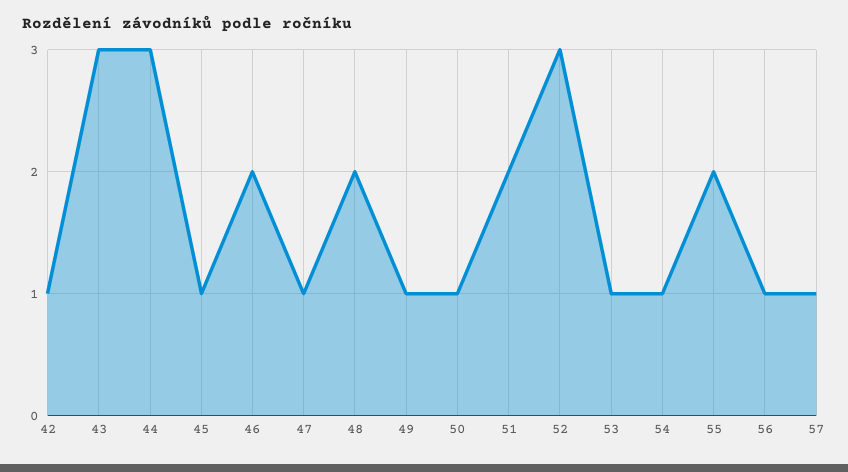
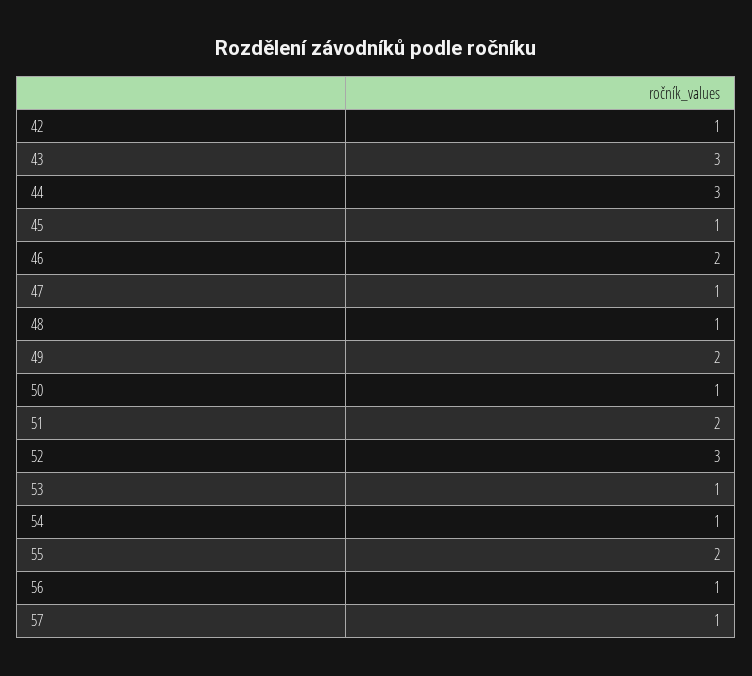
48: 2 -> 1
49: 1 -> 2

